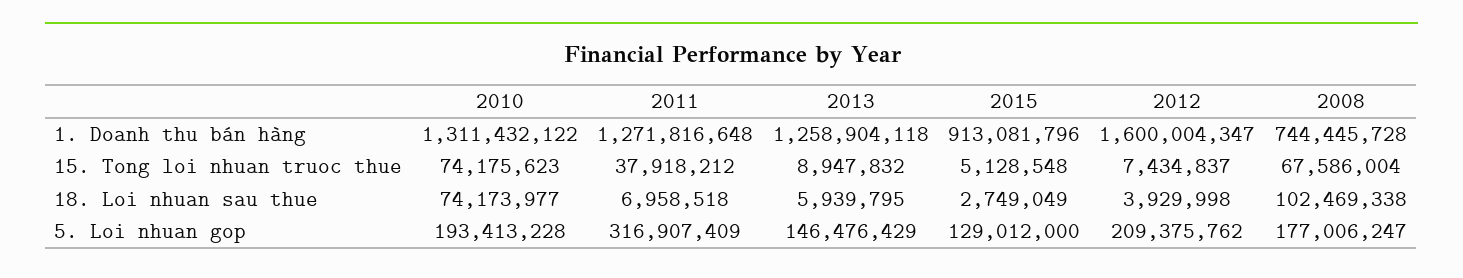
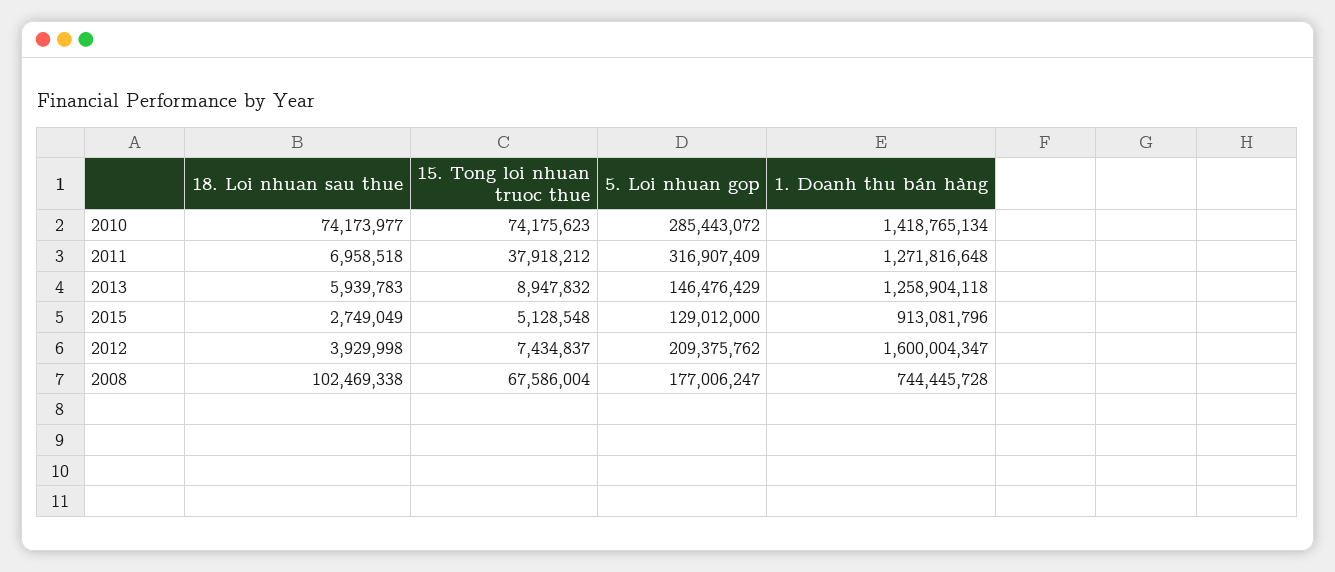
2010, 1. Doanh thu bán hàng: 1311432122 -> 1418765134
2013, 18. Loi nhuan sau thue: 5939795 -> 5939783
2010, 5. Loi nhuan gop: 193413228 -> 285443072

